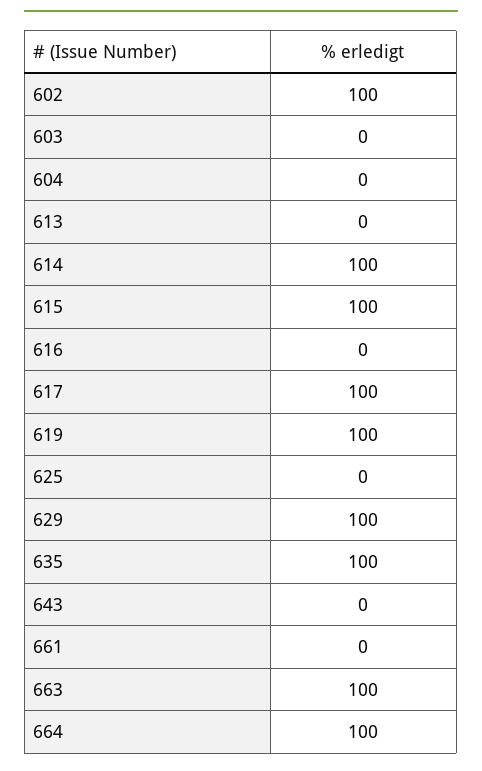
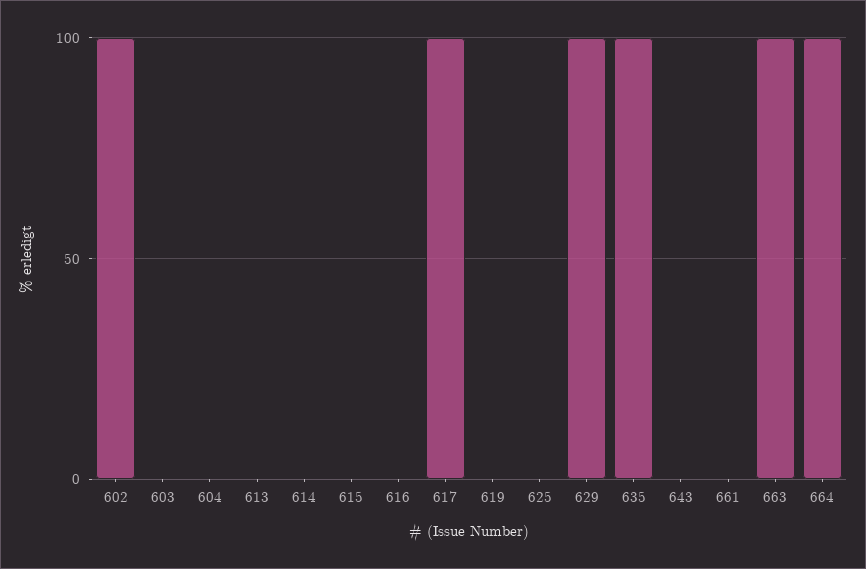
614: 100 -> 0
615: 100 -> 0
619: 100 -> 0

